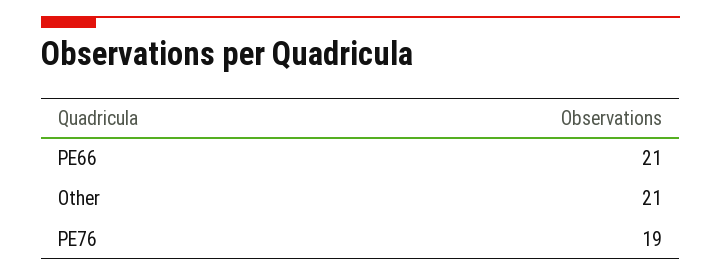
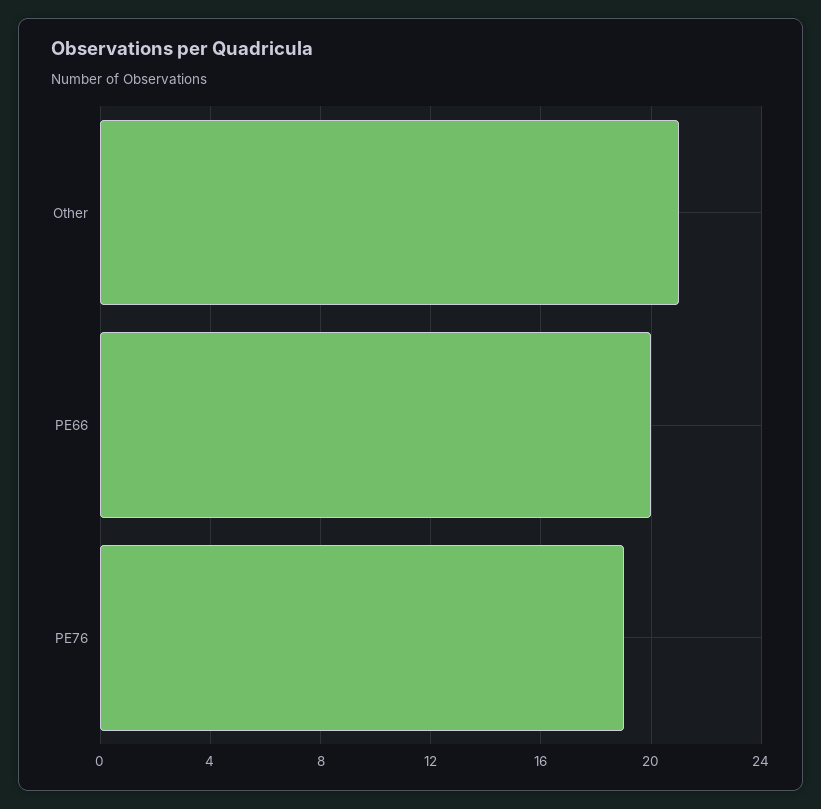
PE66: 21 -> 20

